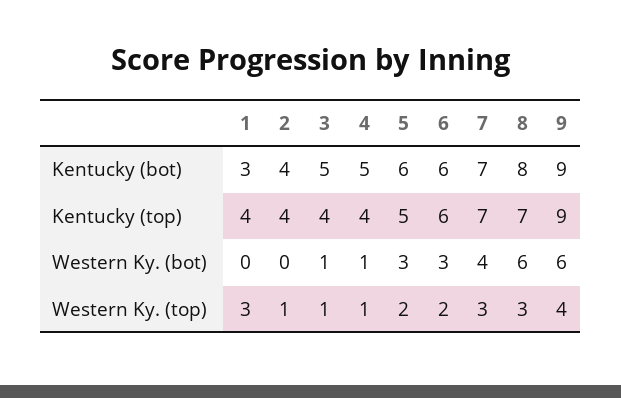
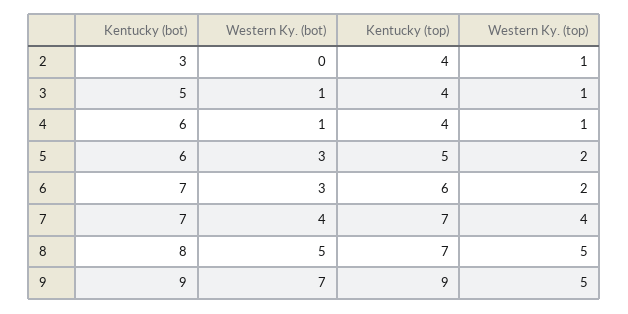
1, Kentucky (bot): 3 -> none
2, Kentucky (bot): 4 -> 3
4, Kentucky (bot): 5 -> 6
6, Kentucky (bot): 6 -> 7
1, Kentucky (top): 4 -> none
1, Western Ky. (bot): 0 -> none
8, Western Ky. (bot): 6 -> 5
9, Western Ky. (bot): 6 -> 7
1, Western Ky. (top): 3 -> none
7, Western Ky. (top): 3 -> 4
8, Western Ky. (top): 3 -> 5
9, Western Ky. (top): 4 -> 5

